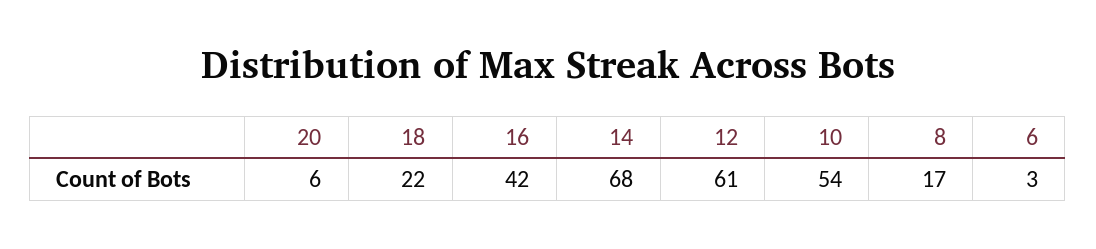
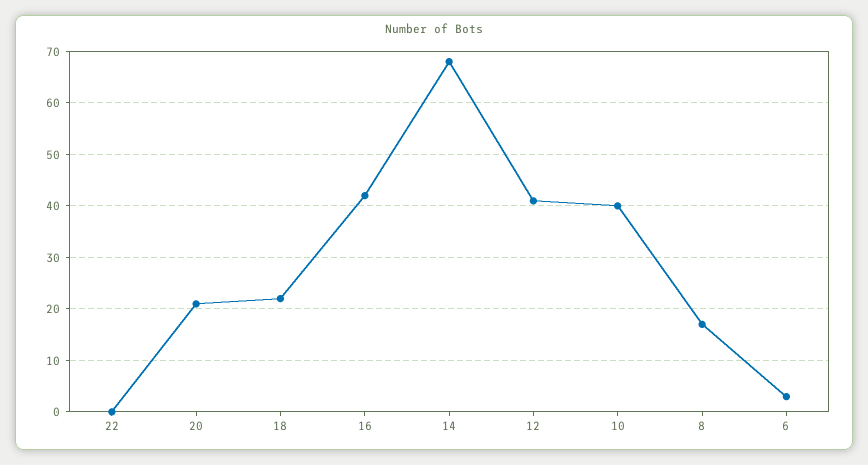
20: 6 -> 20
12: 61 -> 40
10: 54 -> 40
22: none -> 0

